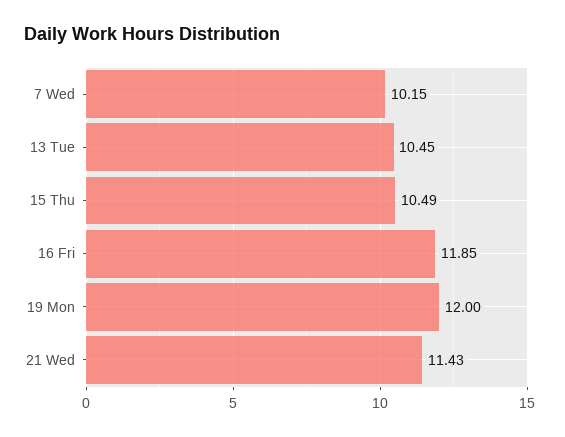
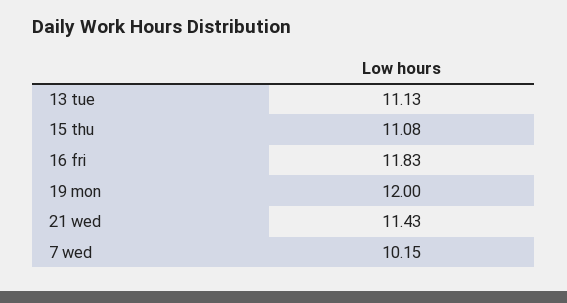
13 Tue: 10.45 -> 11.13
15 Thu: 10.49 -> 11.08
16 Fri: 11.85 -> 11.83

